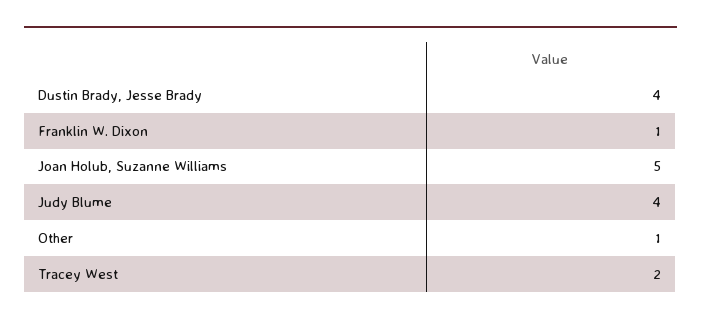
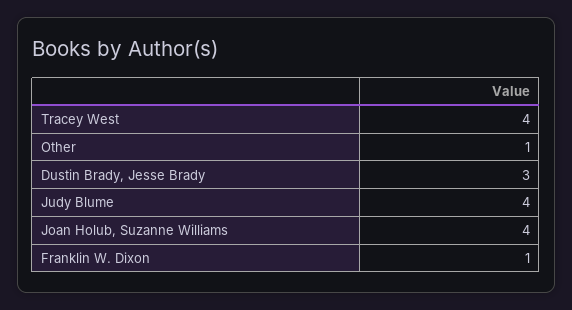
Dustin Brady, Jesse Brady: 4 -> 3
Joan Holub, Suzanne Williams: 5 -> 4
Tracey West: 2 -> 4

